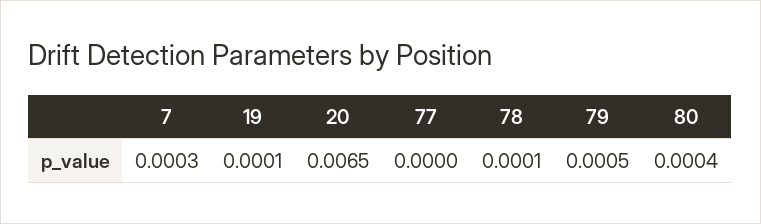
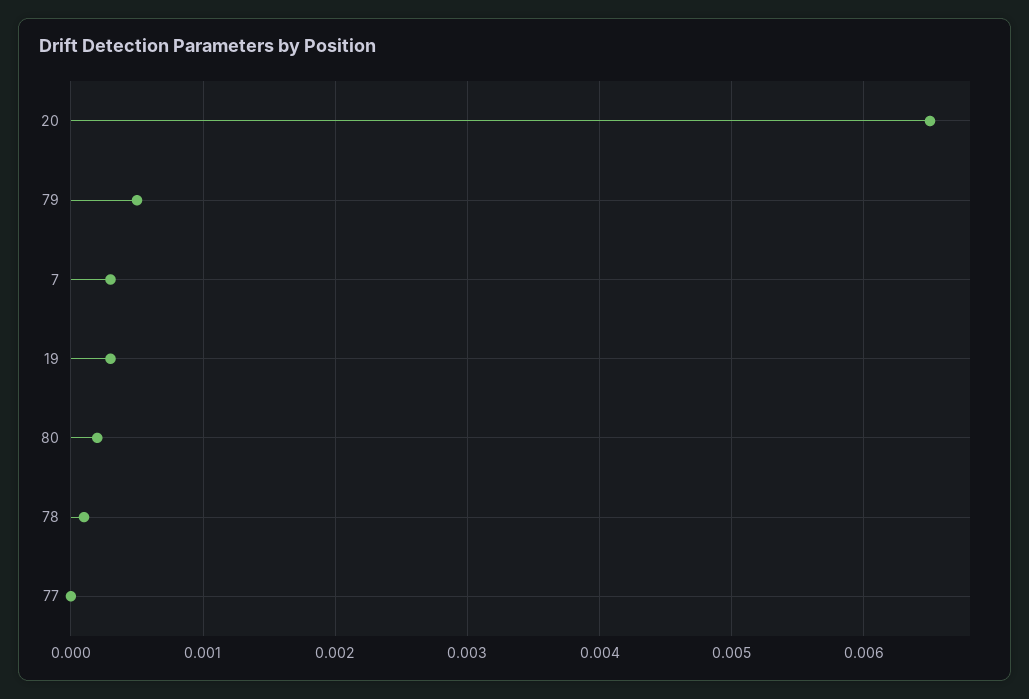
19: 0.0001 -> 0.0003
80: 0.0004 -> 0.0002

